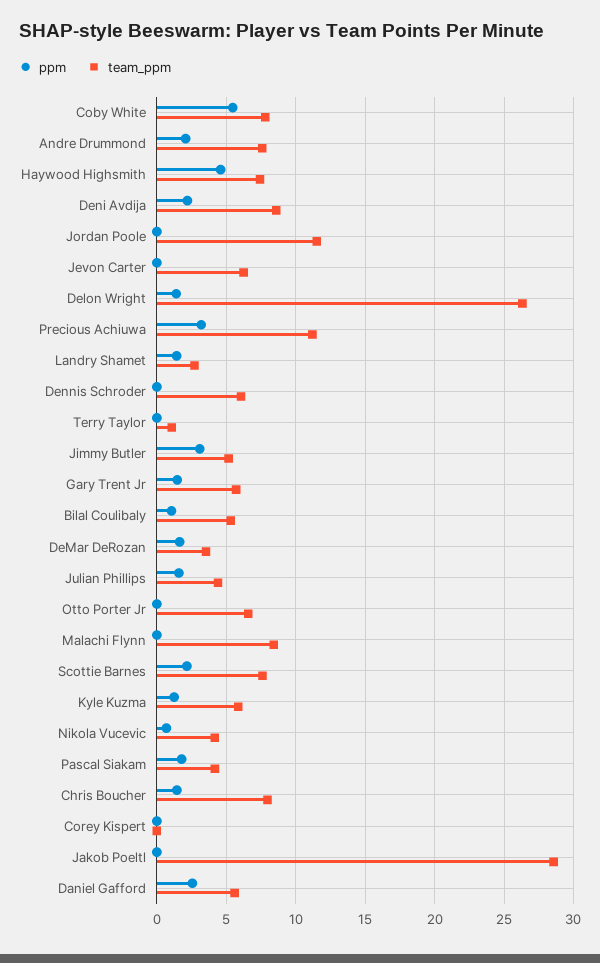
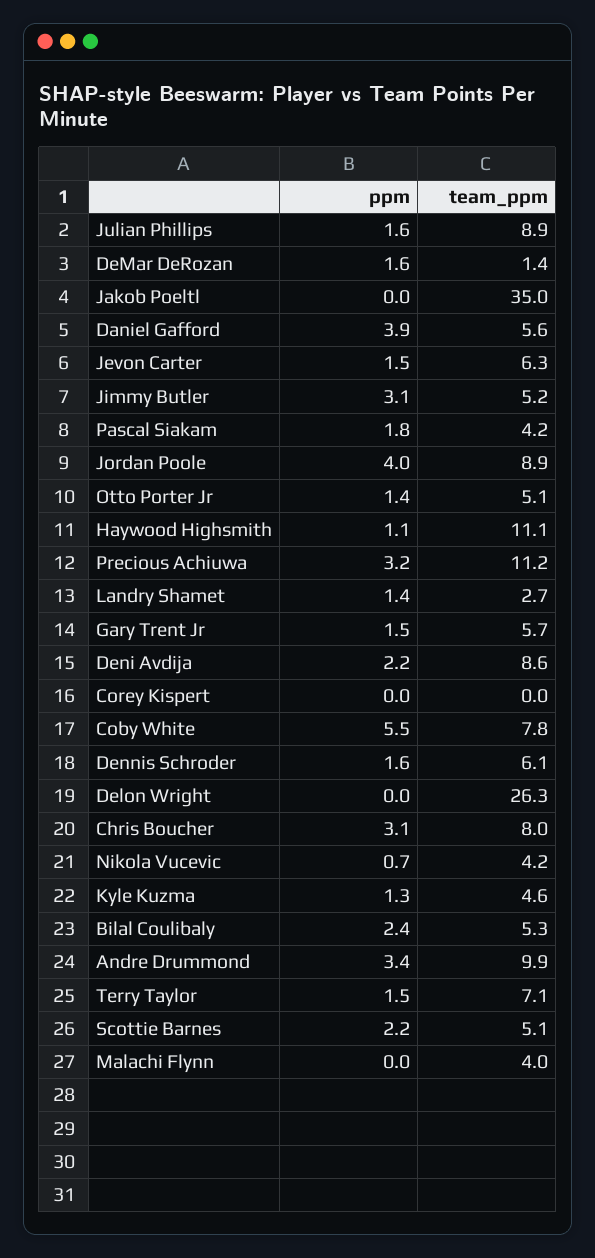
ppm, Andre Drummond: 2 -> 3.4
team_ppm, Andre Drummond: 7.5 -> 9.9
ppm, Haywood Highsmith: 4.5 -> 1.1
team_ppm, Haywood Highsmith: 7.5 -> 11.1
ppm, Jordan Poole: 0 -> 4
team_ppm, Jordan Poole: 11.5 -> 8.9
ppm, Jevon Carter: 0 -> 1.5
ppm, Delon Wright: 1.5 -> 0
ppm, Dennis Schroder: 0 -> 1.6
ppm, Terry Taylor: 0 -> 1.5
team_ppm, Terry Taylor: 1 -> 7.1
ppm, Bilal Coulibaly: 1 -> 2.4
team_ppm, DeMar DeRozan: 3.5 -> 1.4
team_ppm, Julian Phillips: 4.5 -> 8.9
ppm, Otto Porter Jr: 0 -> 1.4
team_ppm, Otto Porter Jr: 6.5 -> 5.1
team_ppm, Malachi Flynn: 8.5 -> 4
team_ppm, Scottie Barnes: 7.5 -> 5.1
team_ppm, Kyle Kuzma: 6 -> 4.6
ppm, Chris Boucher: 1.5 -> 3.1
team_ppm, Jakob Poeltl: 28.5 -> 35
ppm, Daniel Gafford: 2.5 -> 3.9

